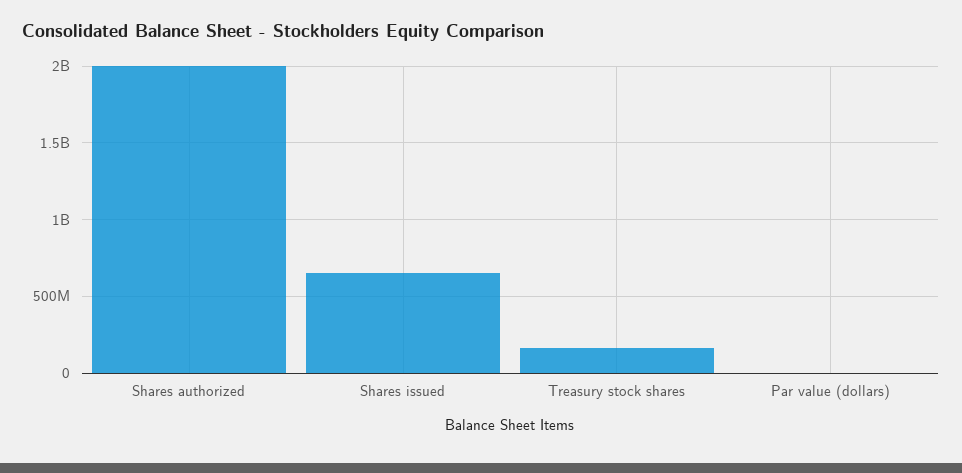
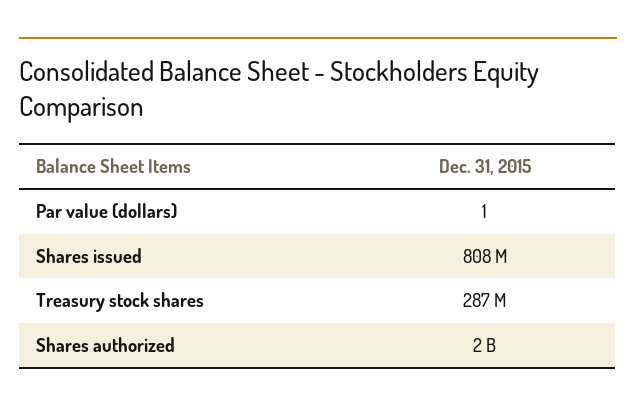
Shares issued: 650000000 -> 808000000
Treasury stock shares: 150000000 -> 287000000

